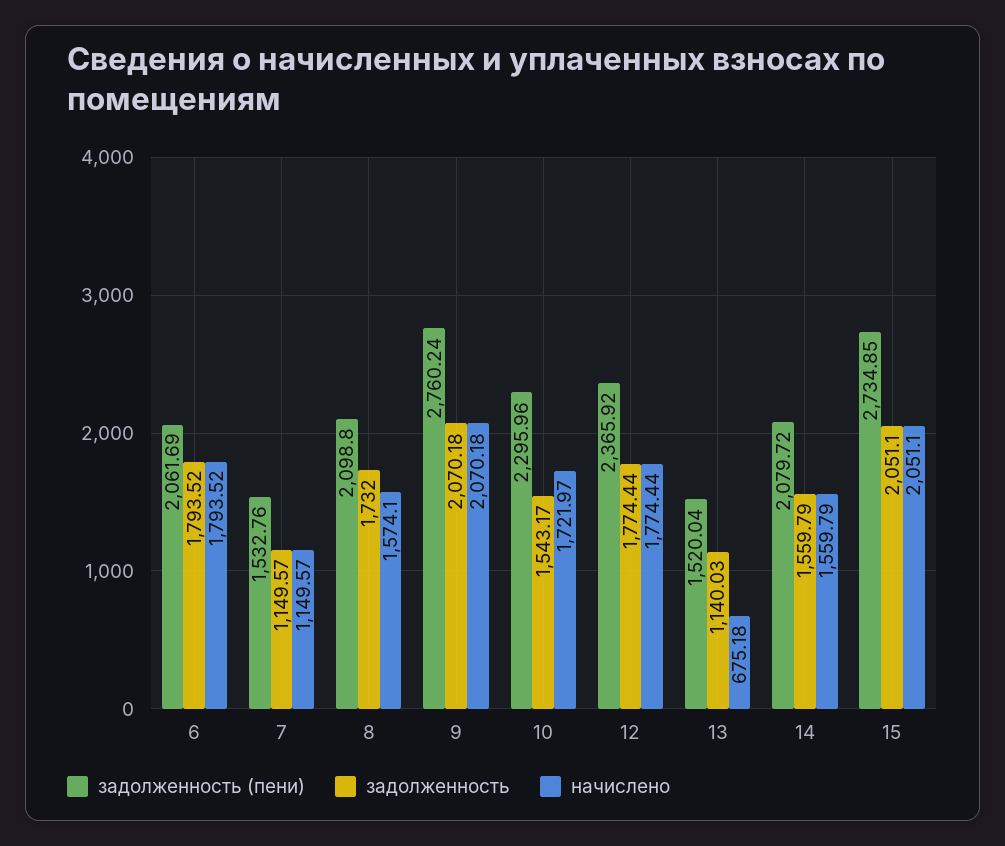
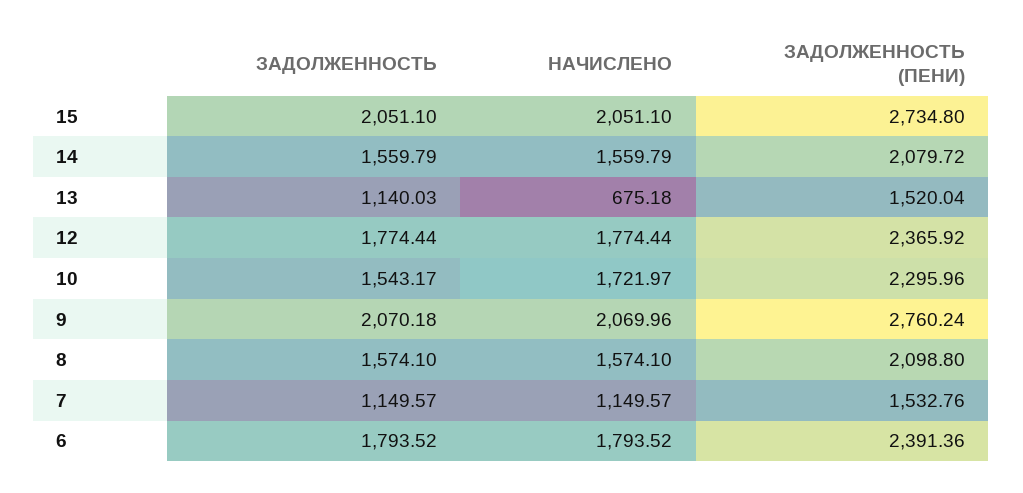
задолженность (пени), 6: 2061.69 -> 2391.36
задолженность, 8: 1732 -> 1574.1
начислено, 9: 2070.18 -> 2069.96
задолженность (пени), 15: 2734.85 -> 2734.8

